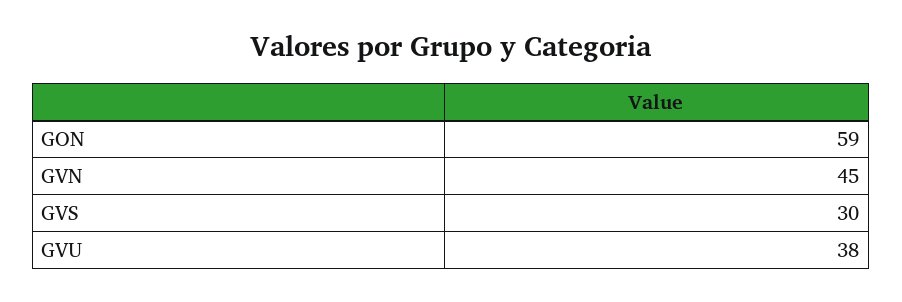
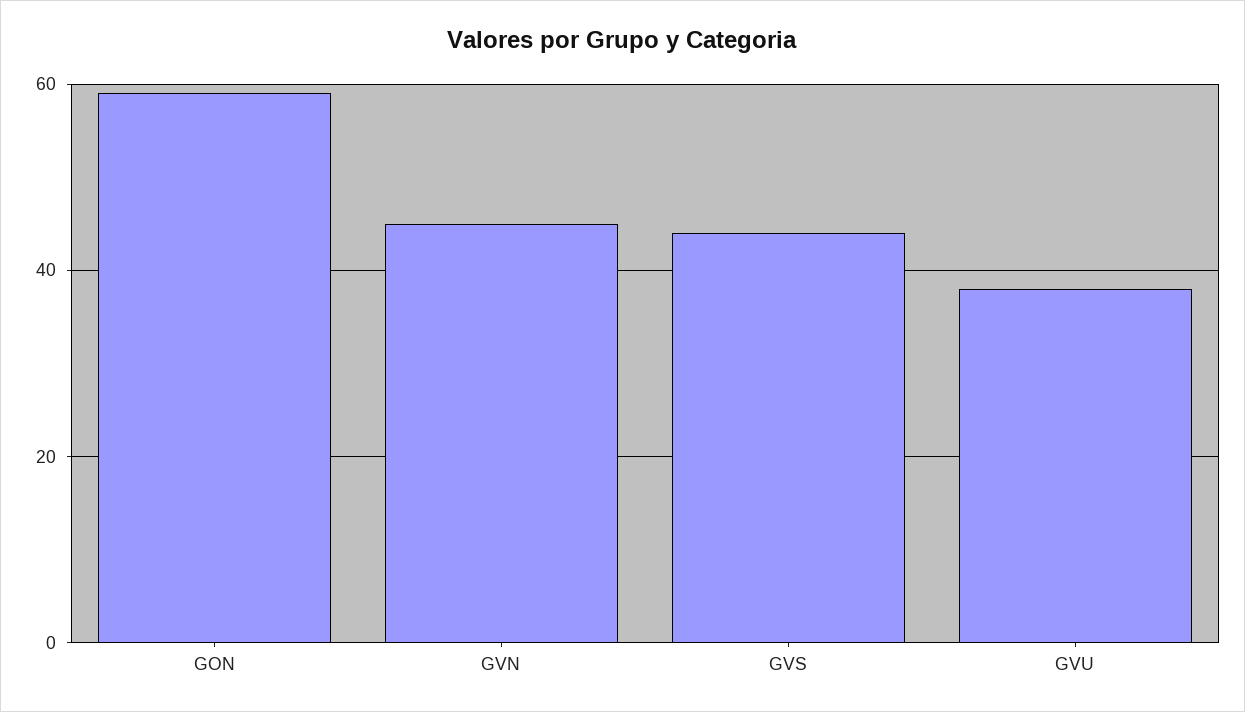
GVS: 30 -> 45

